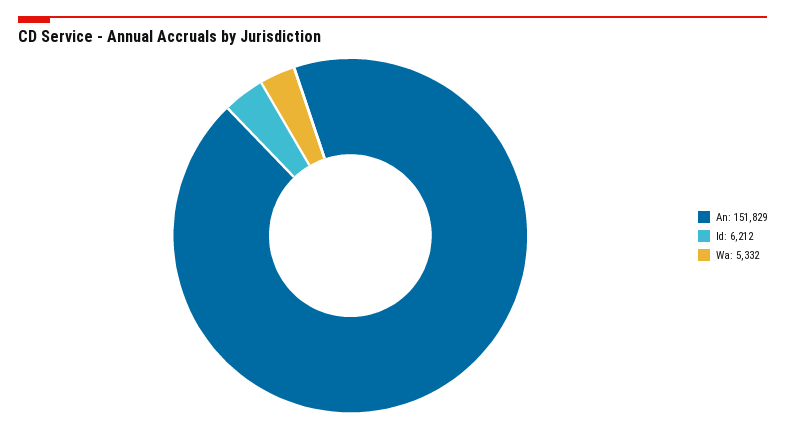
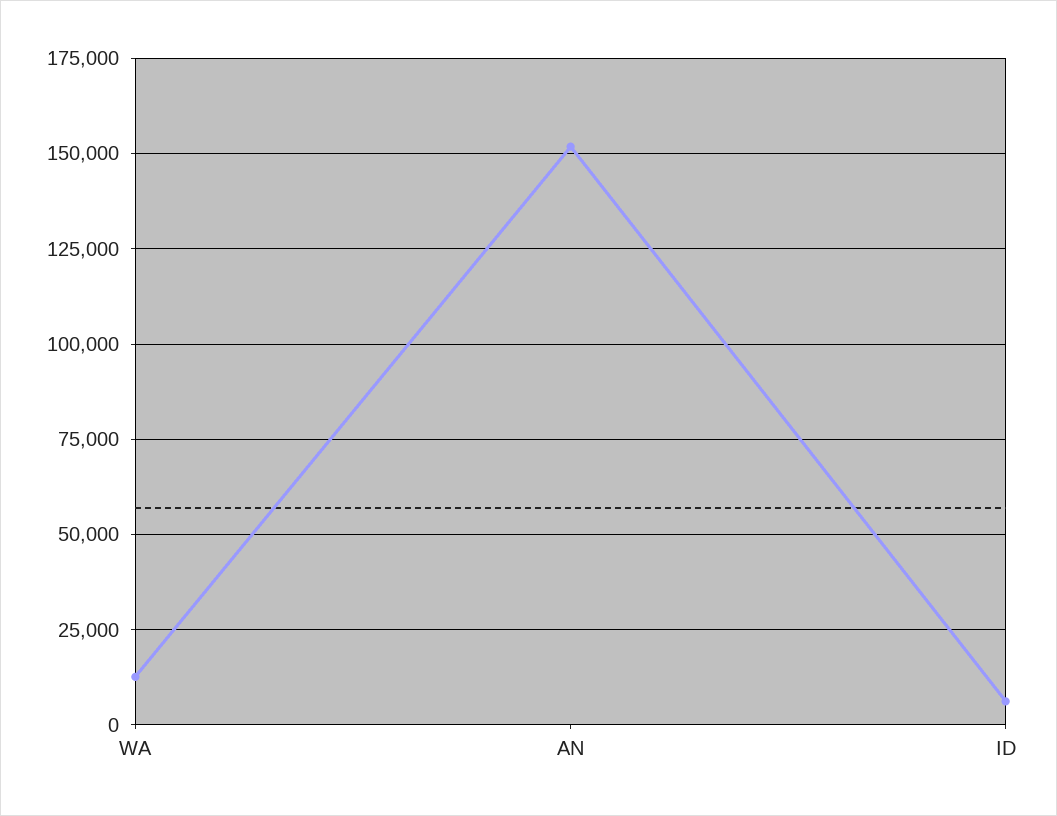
Wa: 5332 -> 12500

